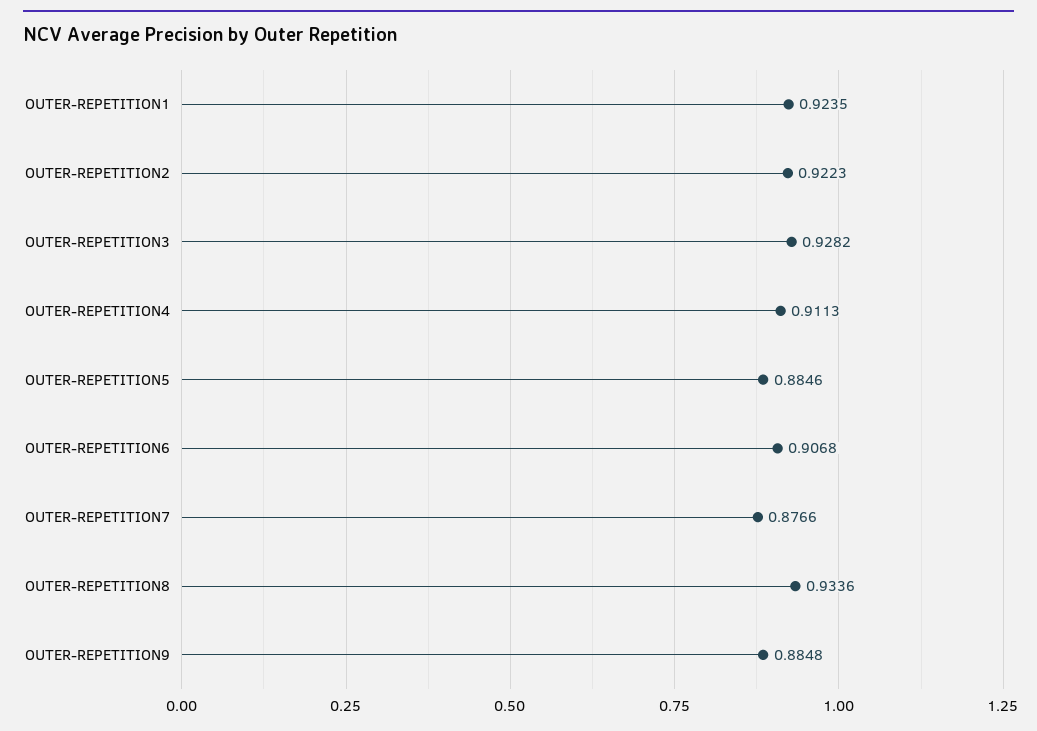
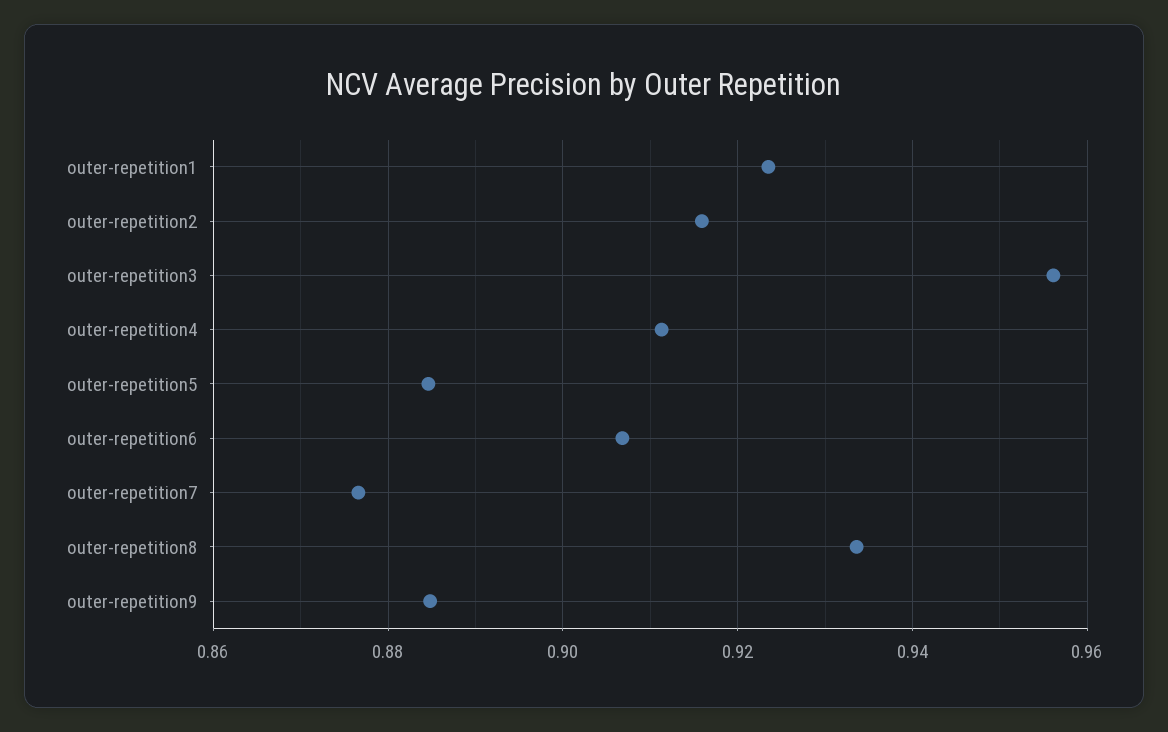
OUTER-REPETITION2: 0.9223 -> 0.916
OUTER-REPETITION3: 0.9282 -> 0.956

